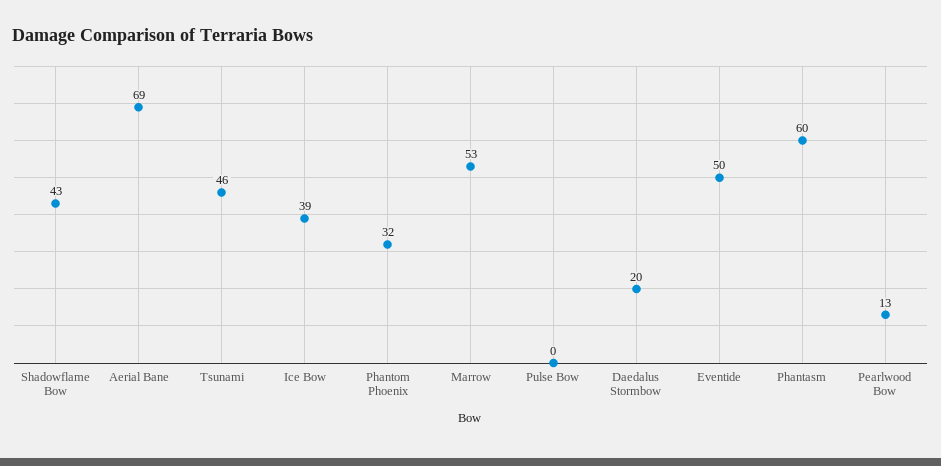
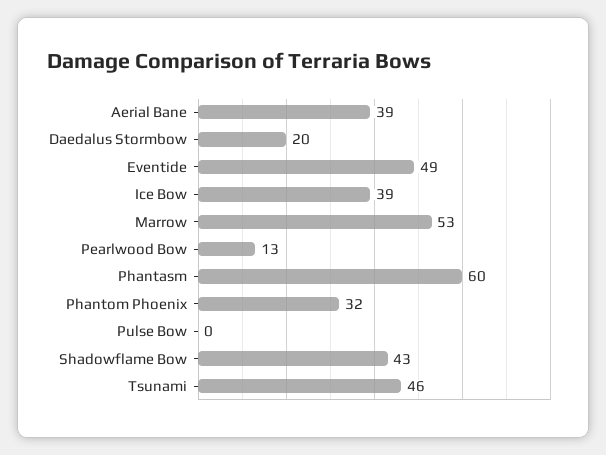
Aerial Bane: 69 -> 39
Eventide: 50 -> 49

